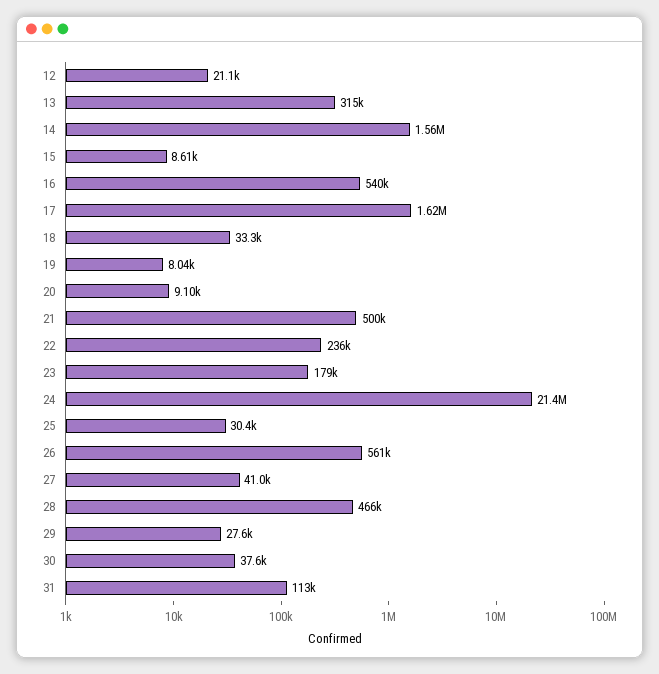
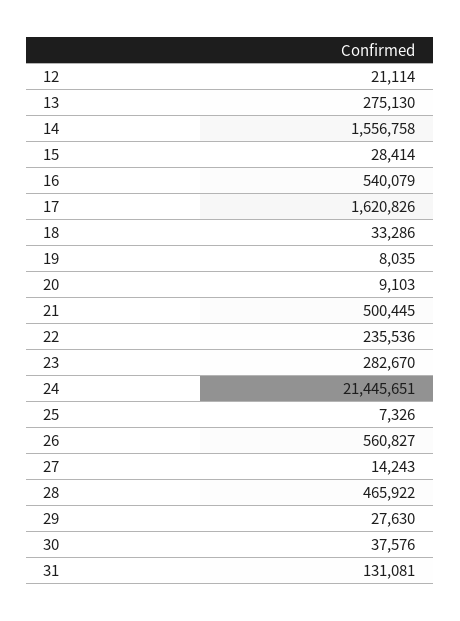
13: 315000 -> 275130
15: 8610 -> 28414
23: 179000 -> 282670
25: 30400 -> 7326
27: 41000 -> 14243
31: 113000 -> 131081

